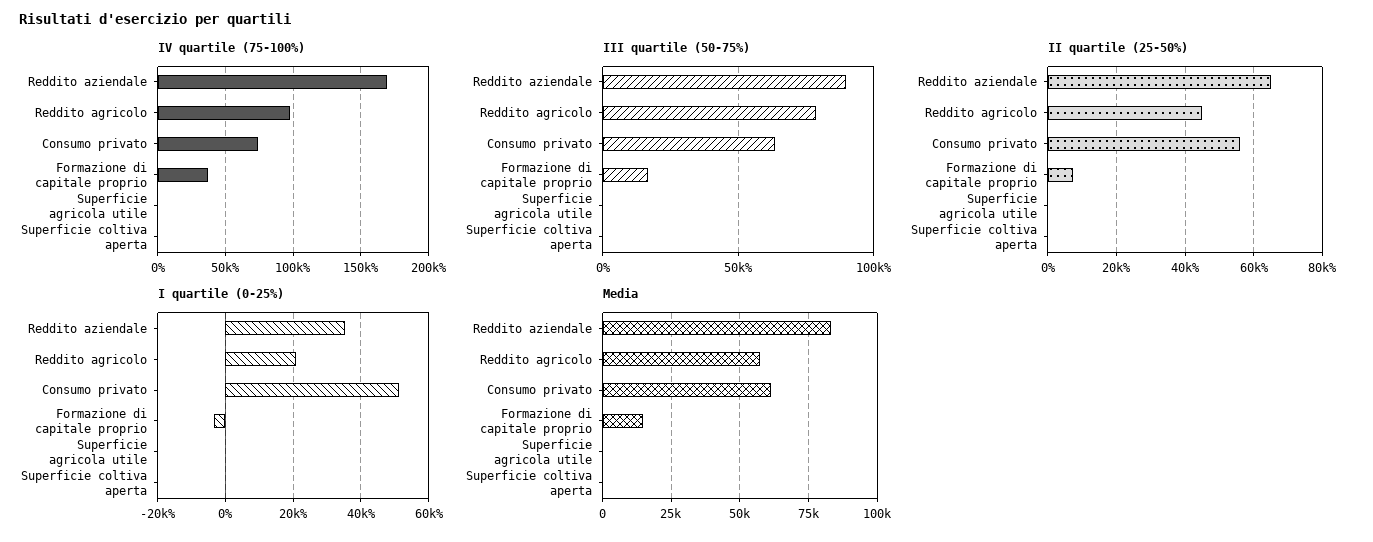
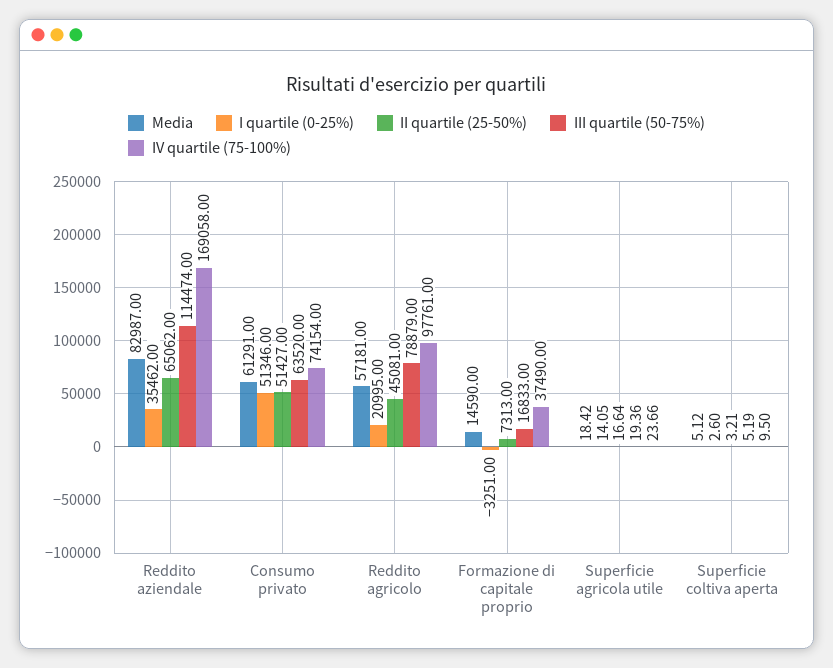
III quartile (50-75%), Reddito aziendale: 90000 -> 114474
II quartile (25-50%), Consumo privato: 56000 -> 51427

